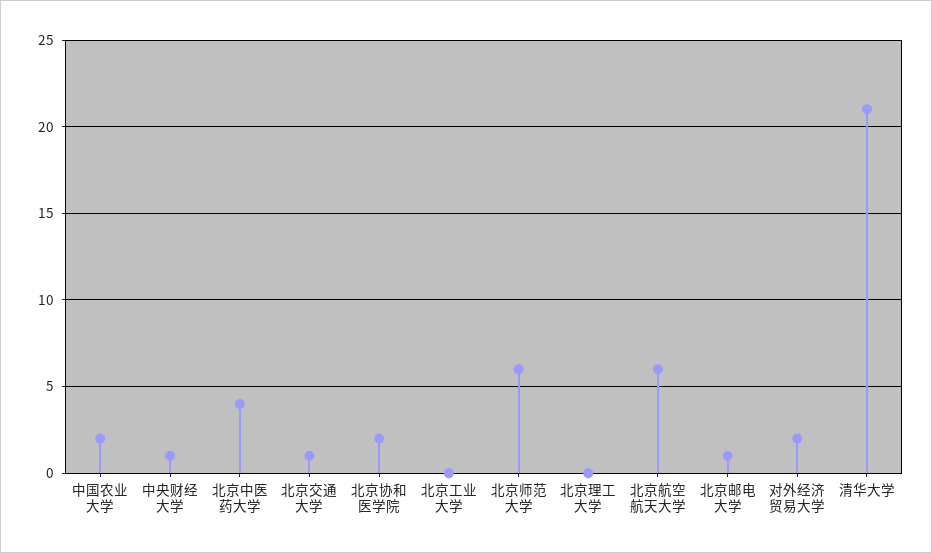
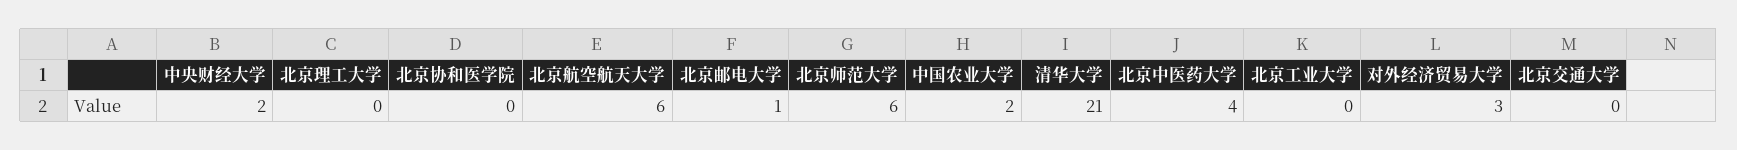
中央财经大学: 1 -> 2
北京交通大学: 1 -> 0
北京协和医学院: 2 -> 0
对外经济贸易大学: 2 -> 3

